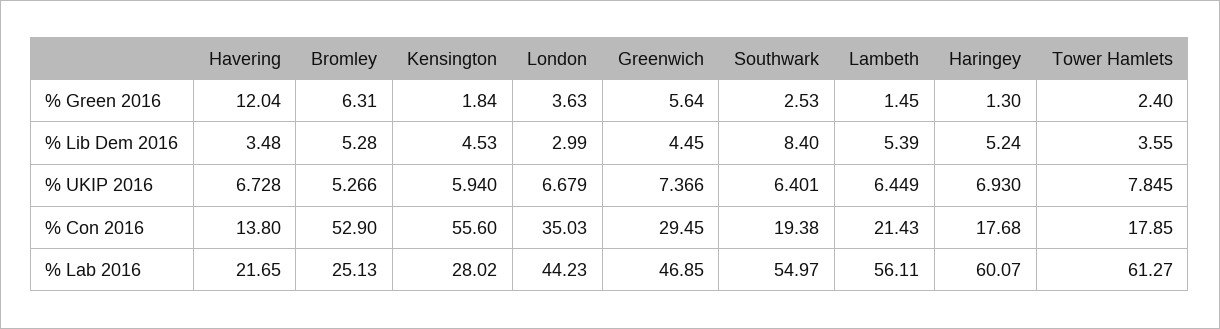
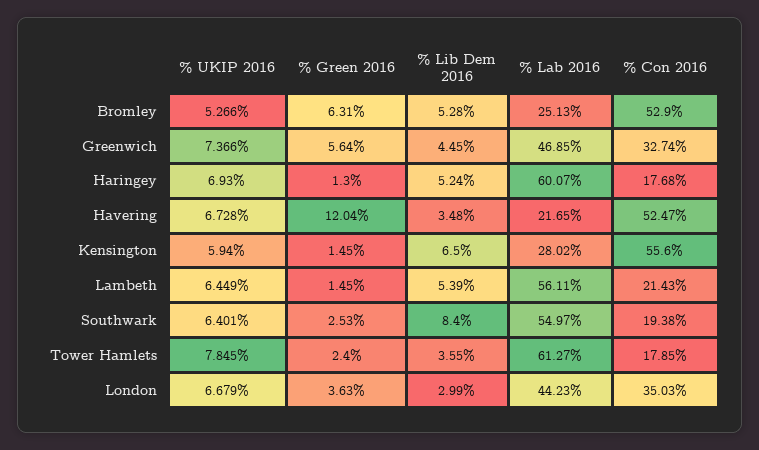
Kensington, % Green 2016: 1.84 -> 1.45
Kensington, % Lib Dem 2016: 4.53 -> 6.5
Havering, % Con 2016: 13.8 -> 52.47
Greenwich, % Con 2016: 29.45 -> 32.74

